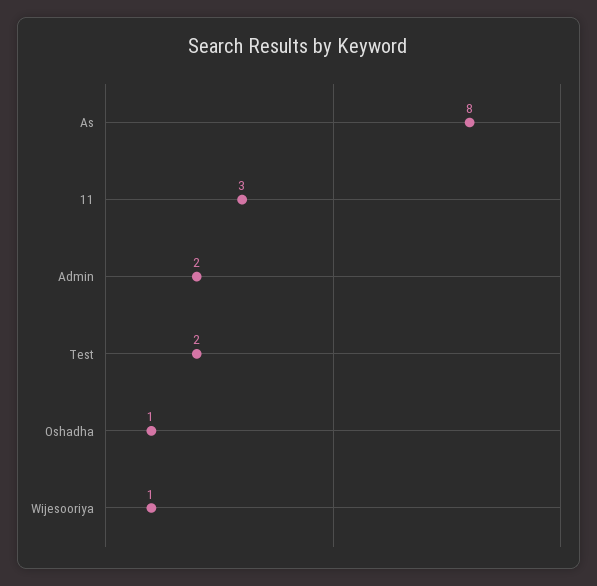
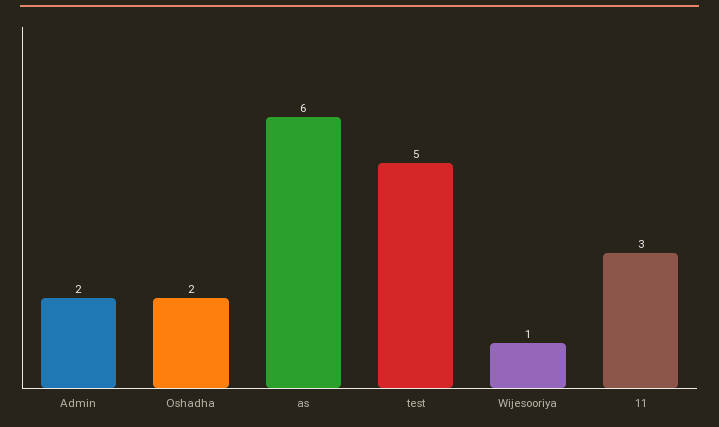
As: 8 -> 6
Test: 2 -> 5
Oshadha: 1 -> 2

